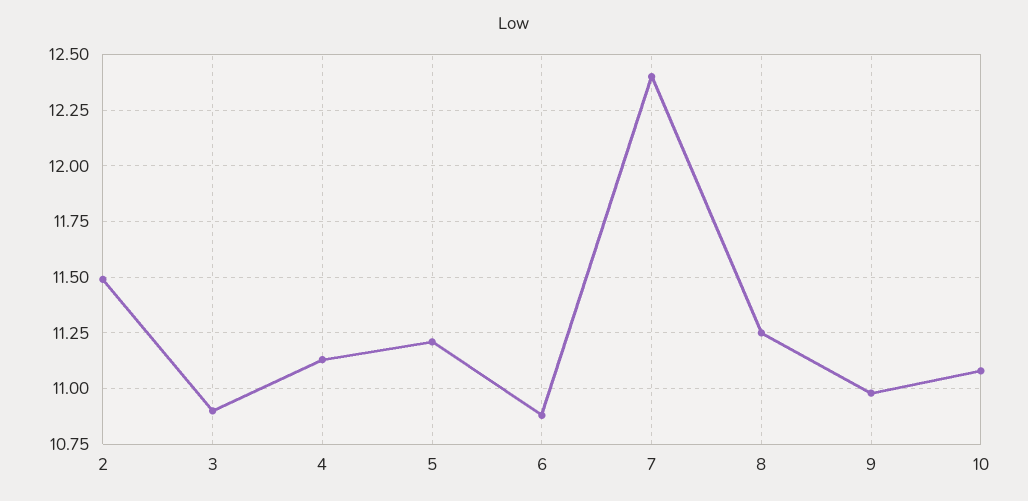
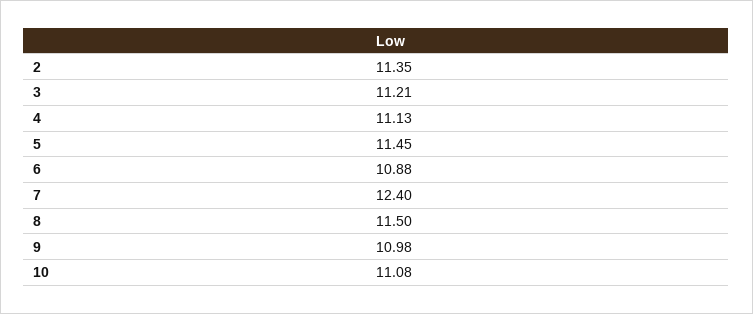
2: 11.5 -> 11.35
3: 10.9 -> 11.21
5: 11.2 -> 11.45
8: 11.25 -> 11.5

